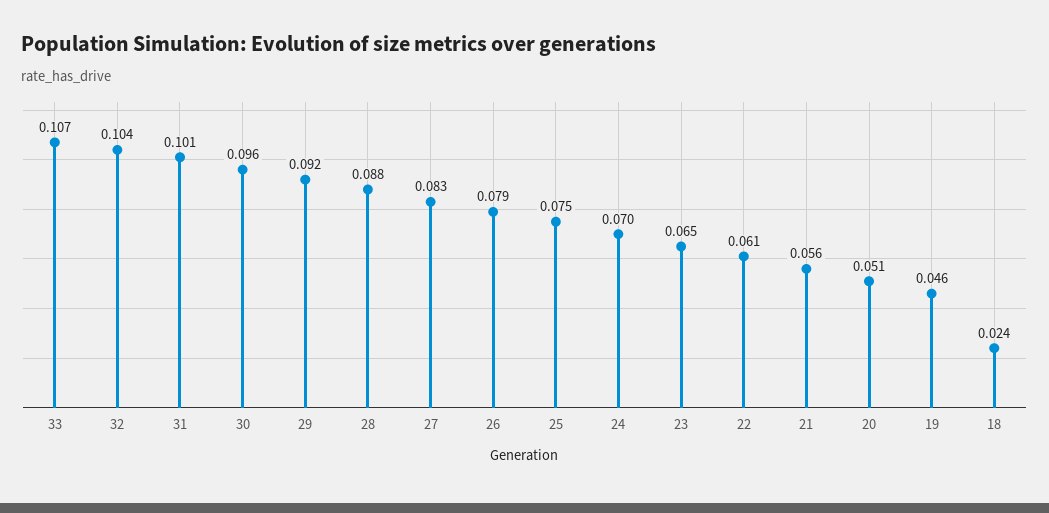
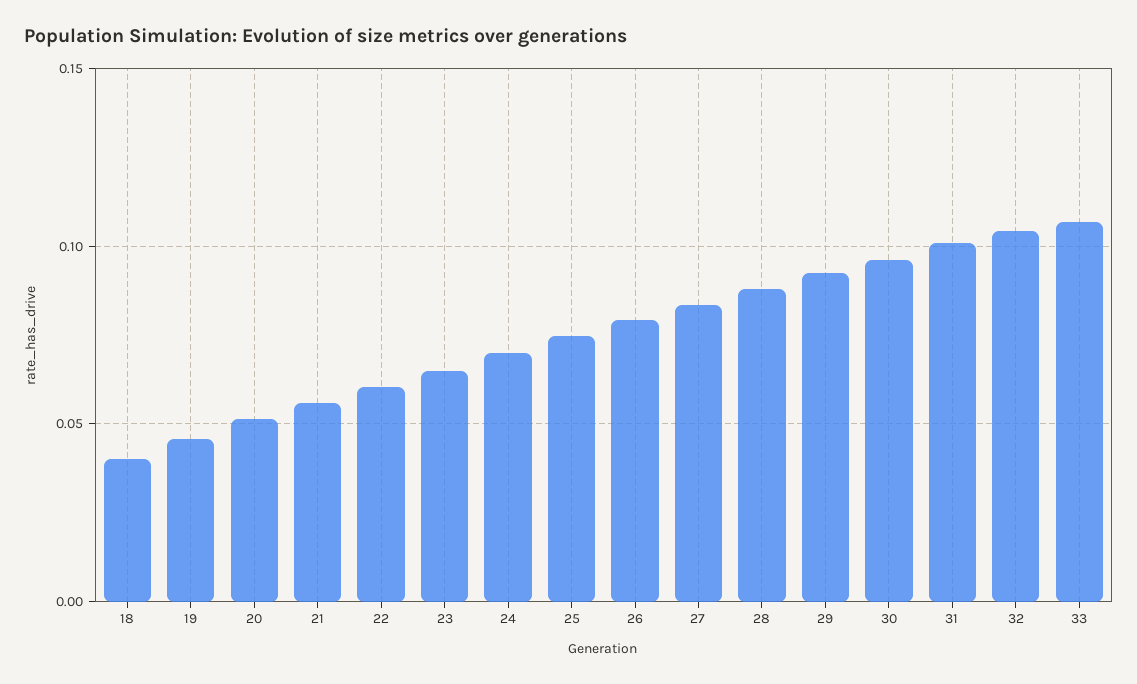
18: 0.024 -> 0.04

